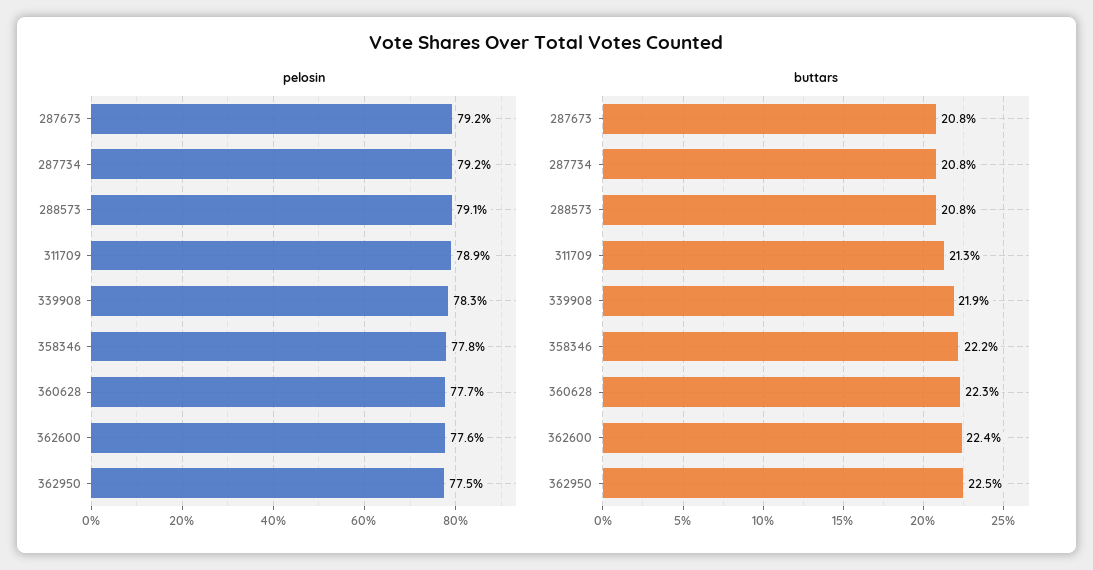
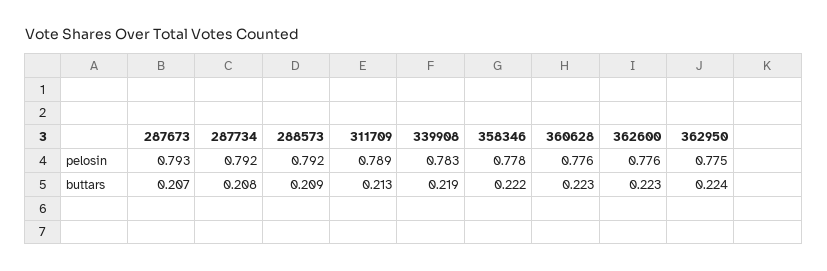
pelosin, 287673: 0.792 -> 0.793
pelosin, 288573: 0.791 -> 0.792
pelosin, 360628: 0.777 -> 0.776
buttars, 287673: 0.208 -> 0.207
buttars, 288573: 0.208 -> 0.209
buttars, 362600: 0.224 -> 0.223
buttars, 362950: 0.225 -> 0.224

